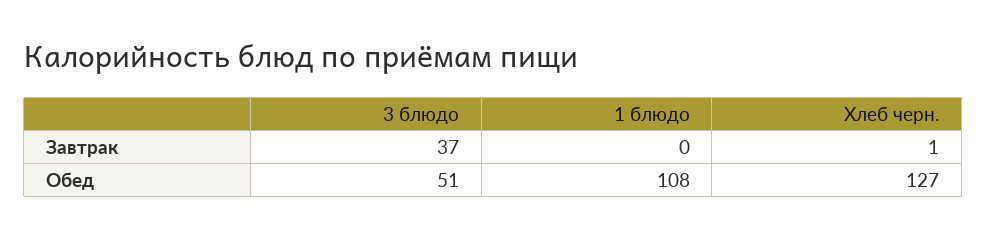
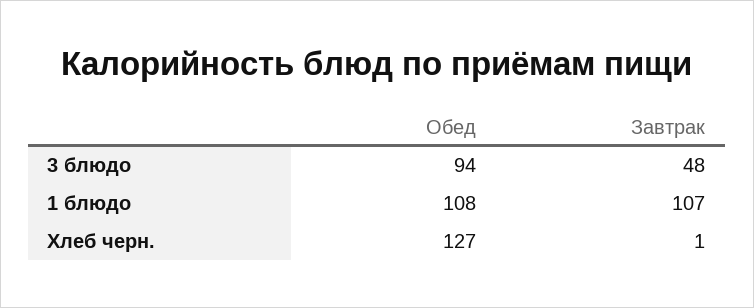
3 блюдо, Завтрак: 37 -> 48
1 блюдо, Завтрак: 0 -> 107
3 блюдо, Обед: 51 -> 94

